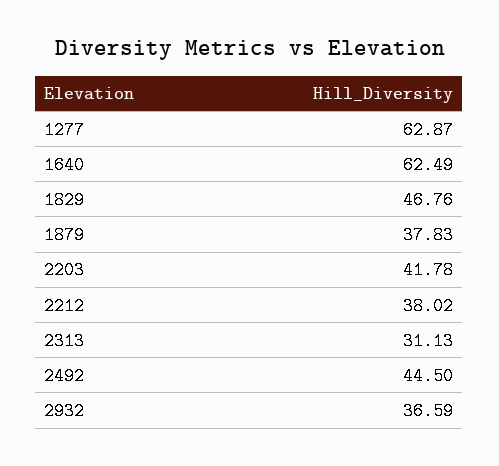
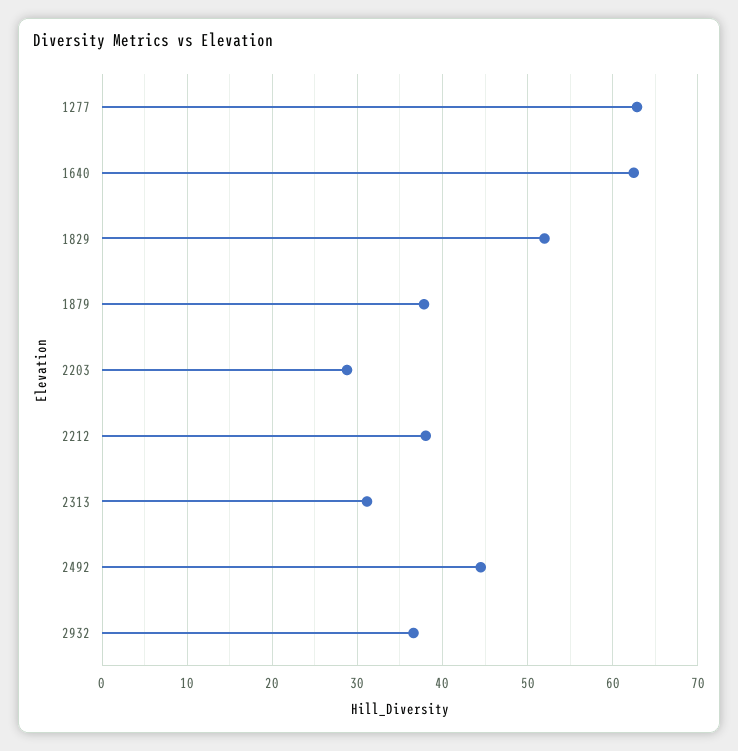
1829: 46.76 -> 52
2203: 41.78 -> 29

